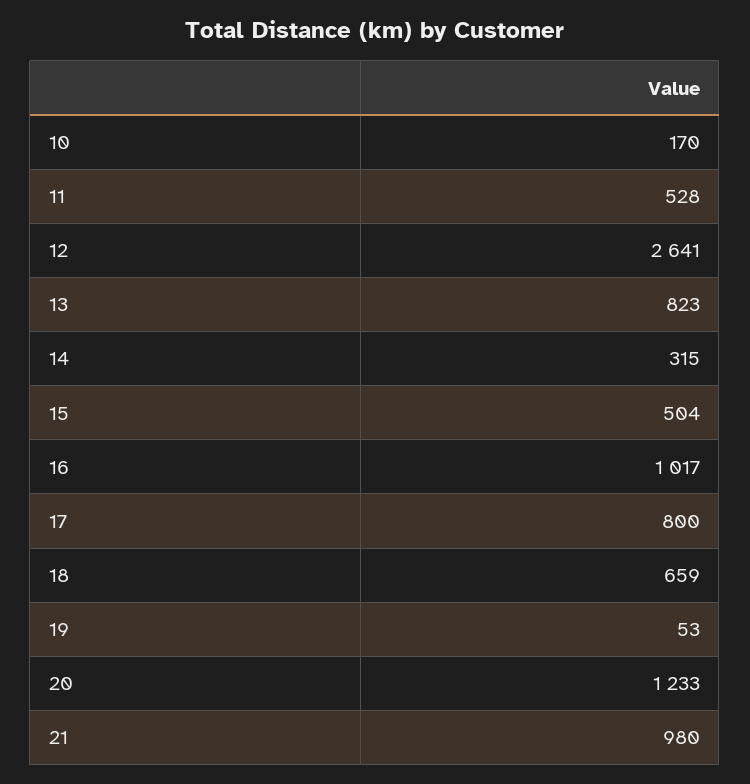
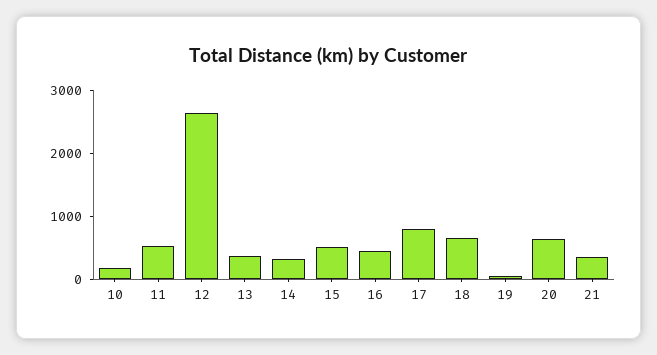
13: 823 -> 400
16: 1017 -> 400
20: 1233 -> 600
21: 980 -> 400

